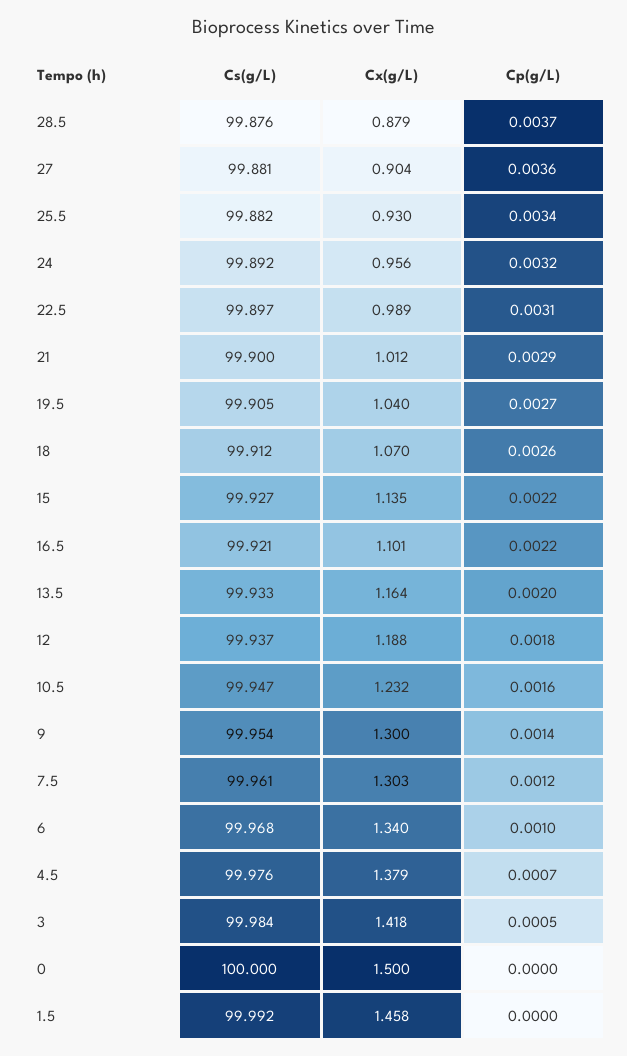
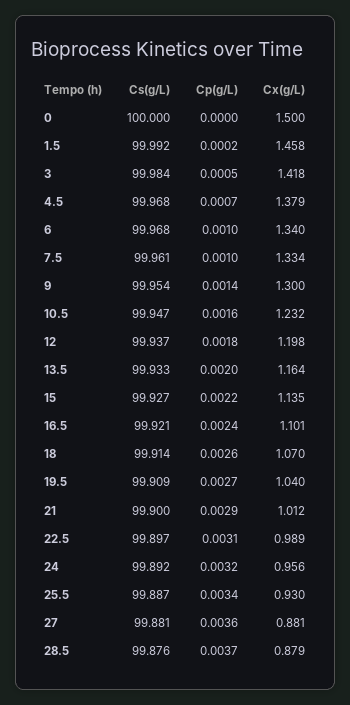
Cx(g/L), 27: 0.904 -> 0.881
Cs(g/L), 25.5: 99.882 -> 99.887
Cs(g/L), 19.5: 99.905 -> 99.909
Cs(g/L), 18: 99.912 -> 99.914
Cp(g/L), 16.5: 0.0022 -> 0.0024
Cx(g/L), 12: 1.188 -> 1.198
Cx(g/L), 7.5: 1.303 -> 1.334
Cp(g/L), 7.5: 0.0012 -> 0.001
Cs(g/L), 4.5: 99.976 -> 99.968
Cp(g/L), 1.5: 0 -> 0.0002

